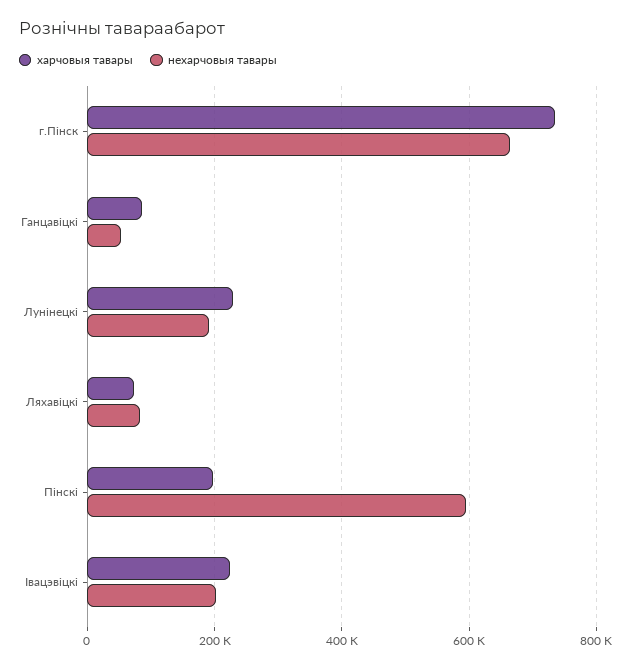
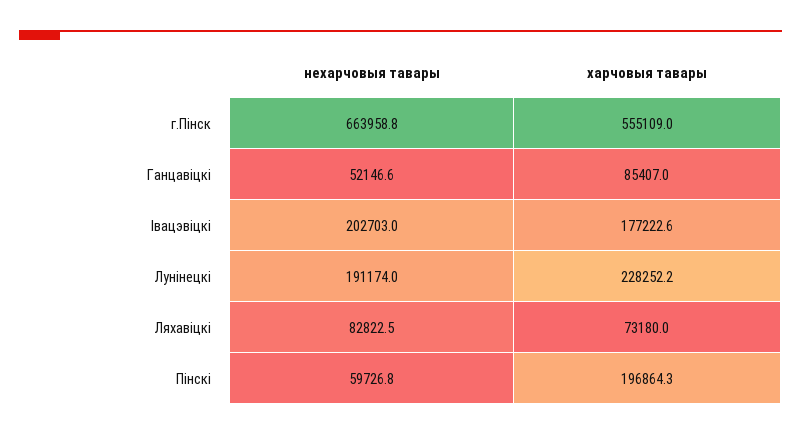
харчовыя тавары, г.Пінск: 740000 -> 555109
нехарчовыя тавары, Пінскі: 600000 -> 59726.8
харчовыя тавары, Івацэвіцкі: 220000 -> 177222.6

